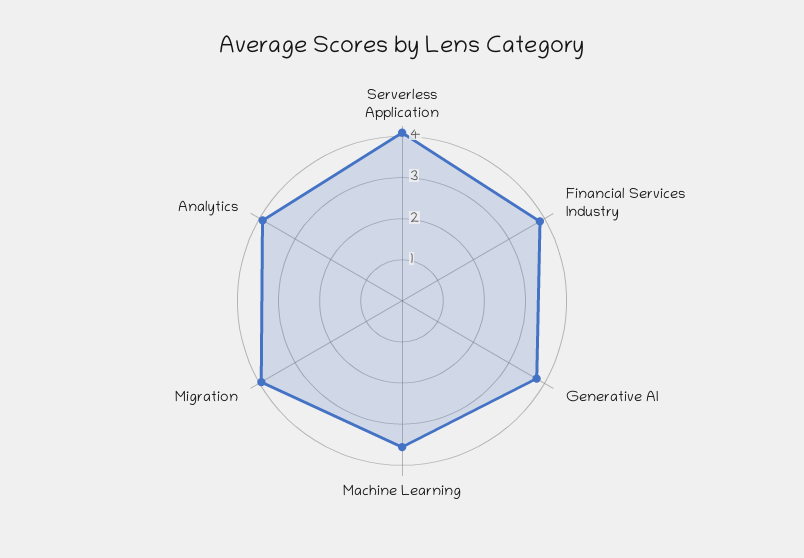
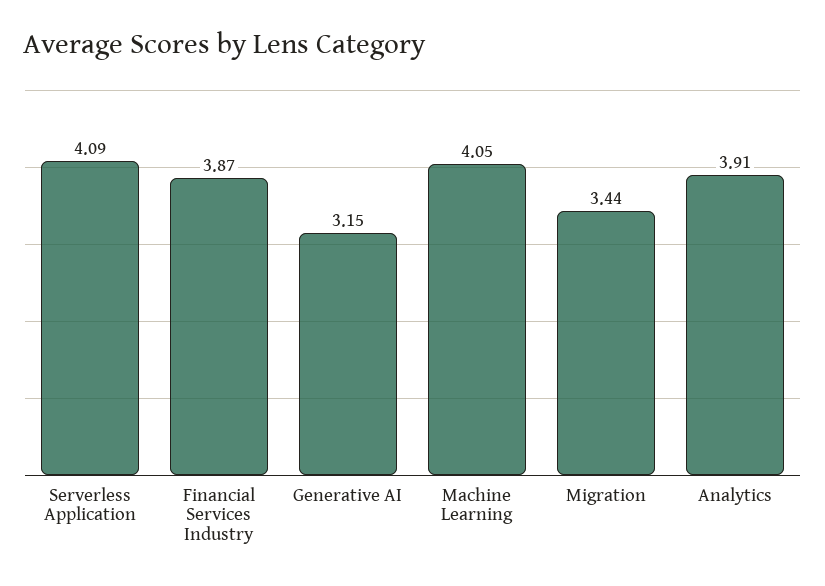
Generative AI: 3.8 -> 3.15
Machine Learning: 3.6 -> 4.05
Migration: 4 -> 3.44

